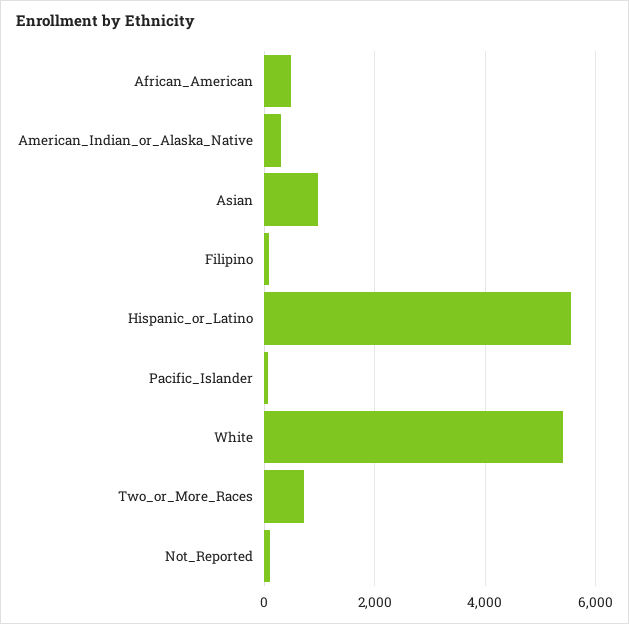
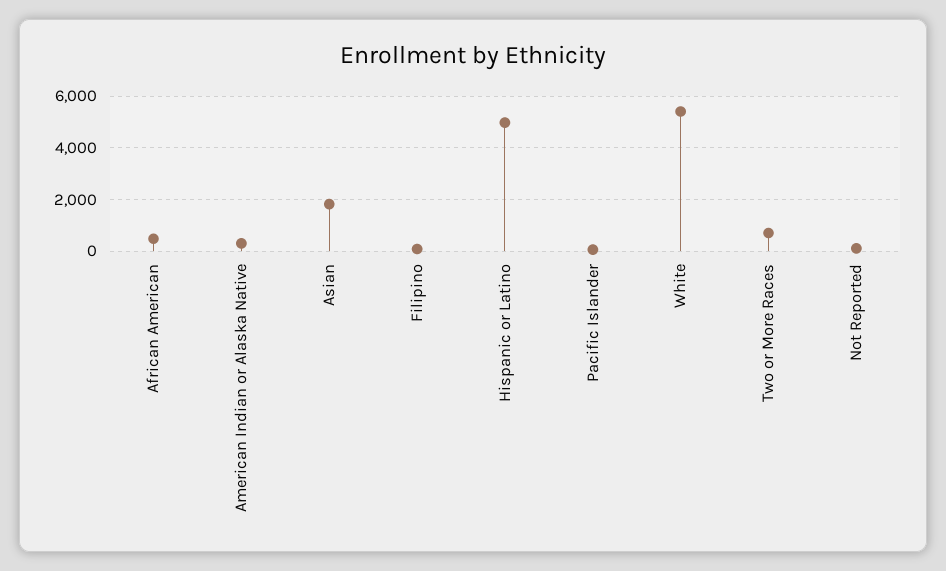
Asian: 1000 -> 1750
Hispanic_or_Latino: 5600 -> 5000

